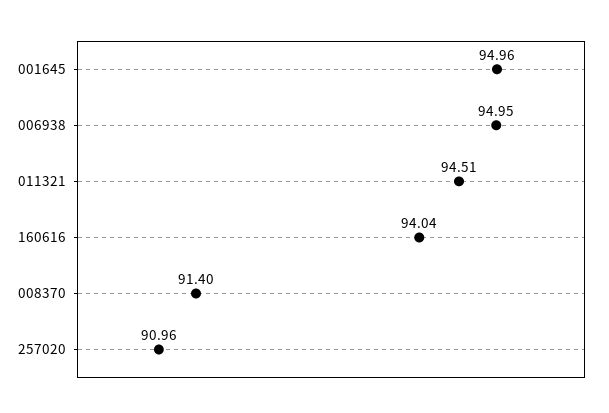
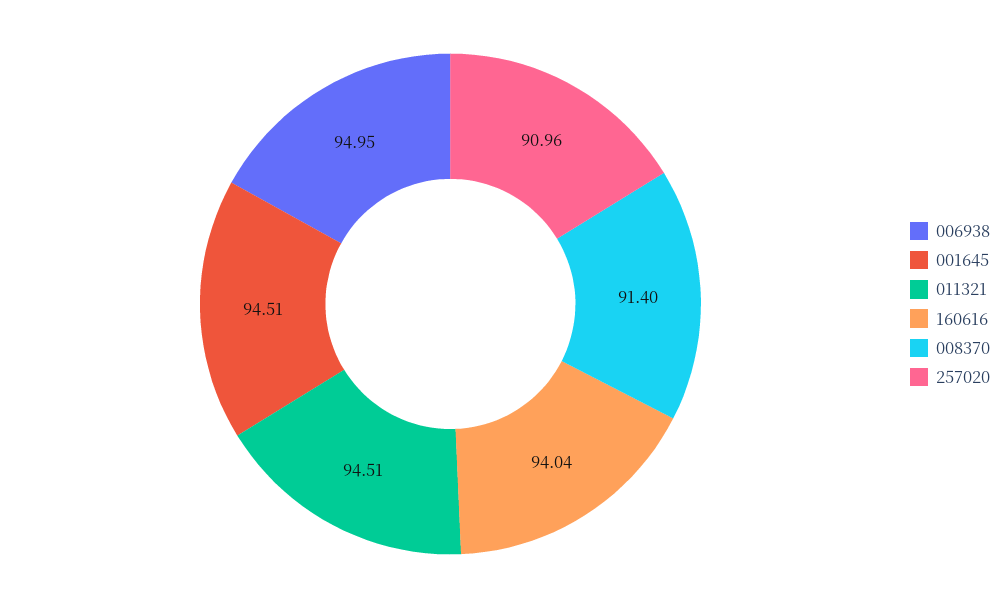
001645: 94.96 -> 94.51

